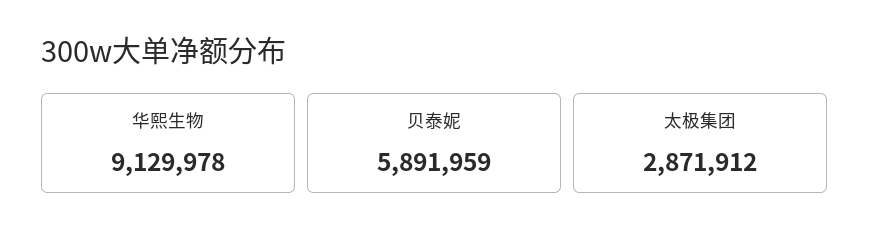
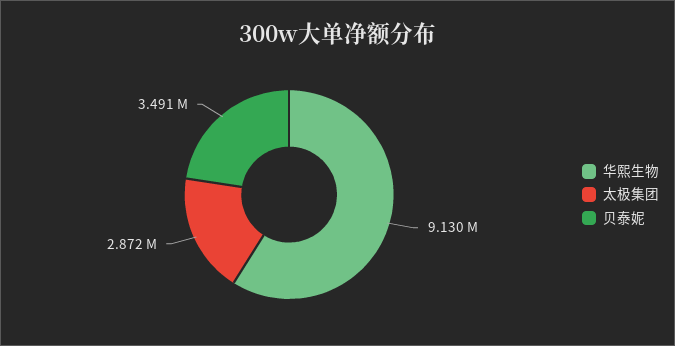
贝泰妮: 5891959 -> 3491000

